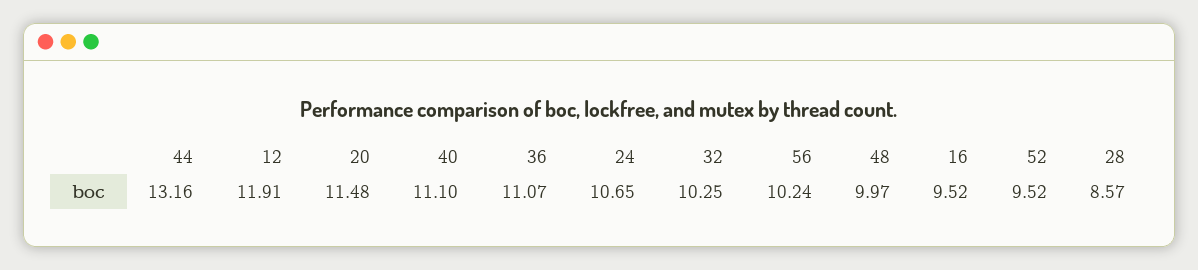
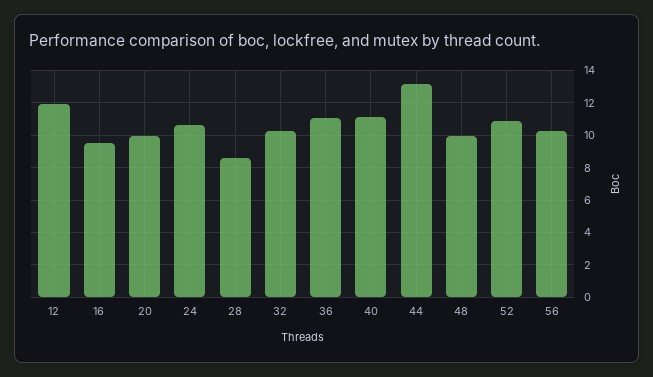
20: 11.48 -> 10
52: 9.52 -> 11

